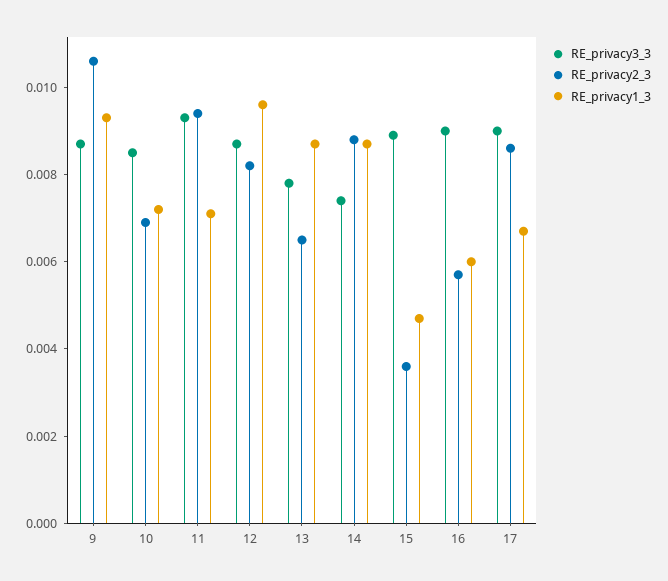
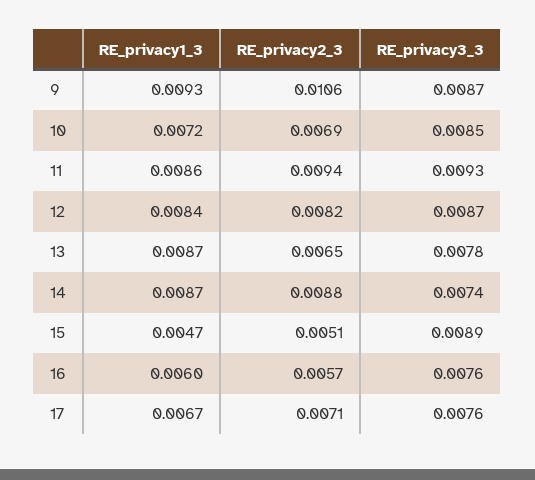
RE_privacy1_3, 11: 0.007 -> 0.0086
RE_privacy1_3, 12: 0.0095 -> 0.0084
RE_privacy2_3, 15: 0.0035 -> 0.0051
RE_privacy3_3, 16: 0.009 -> 0.0076
RE_privacy3_3, 17: 0.009 -> 0.0076
RE_privacy2_3, 17: 0.0085 -> 0.0071

